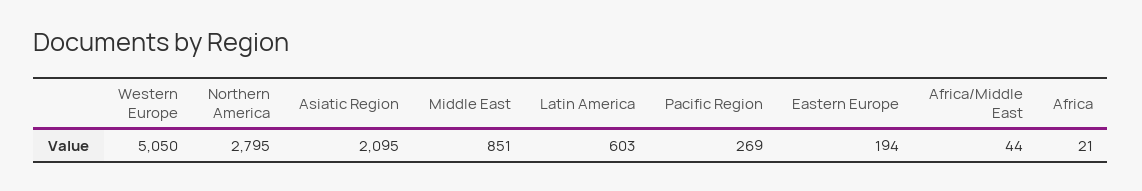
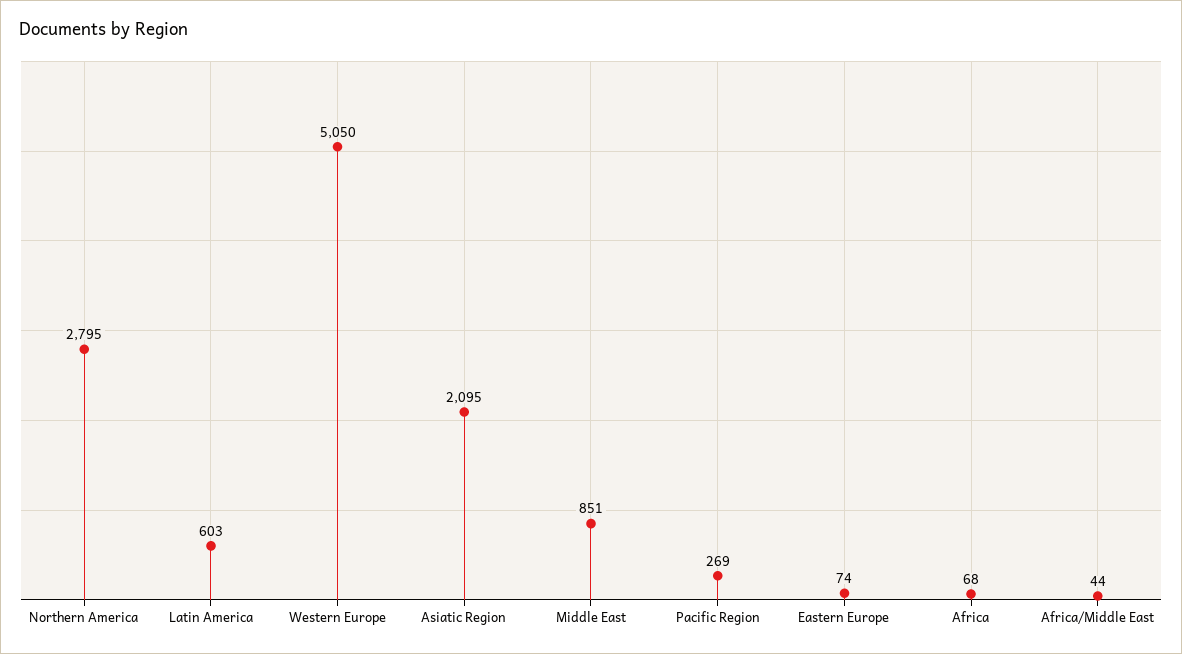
Eastern Europe: 194 -> 74
Africa: 21 -> 68

